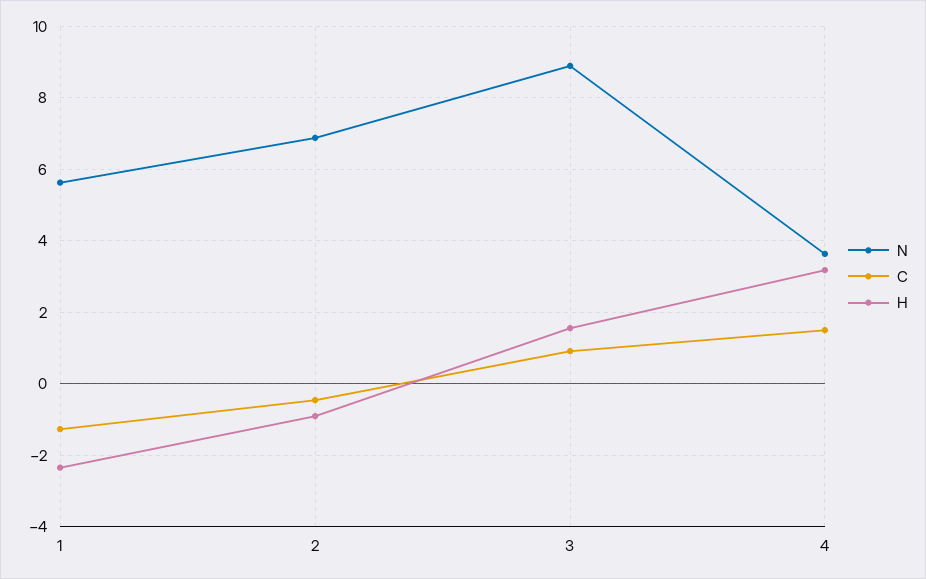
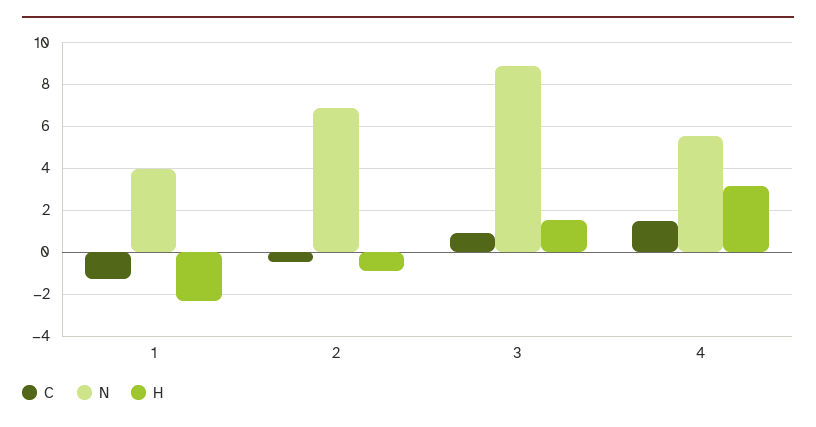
N, 1: 5.6 -> 4
N, 4: 3.6 -> 5.5

